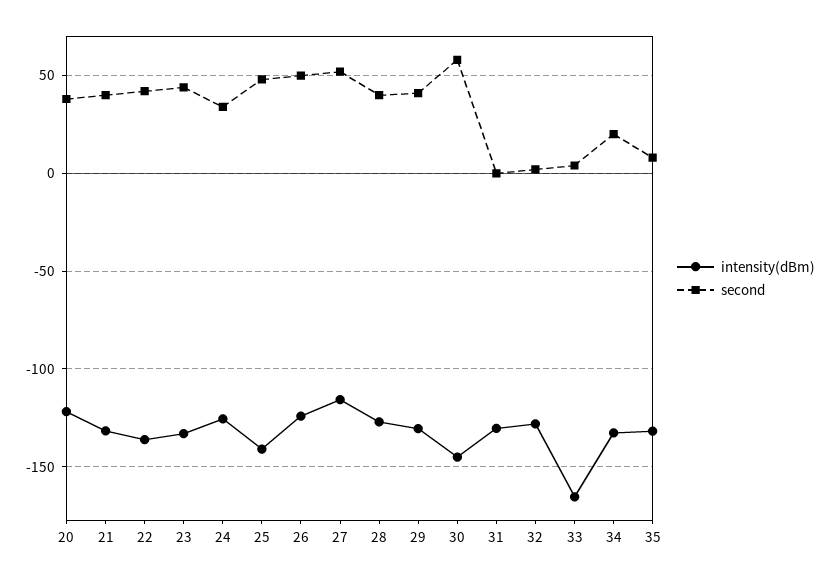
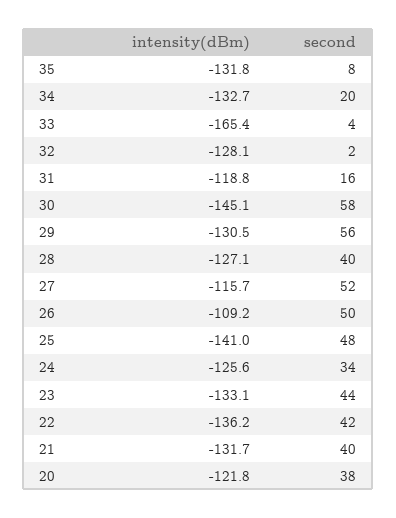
intensity(dBm), 26: -125 -> -109.2
second, 29: 40 -> 56
intensity(dBm), 31: -130 -> -118.8
second, 31: 0 -> 16

